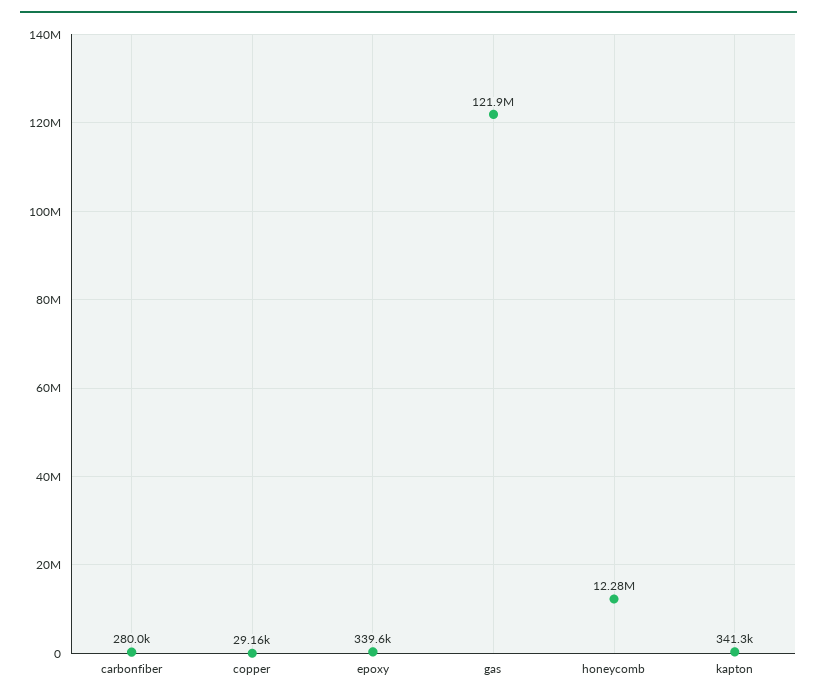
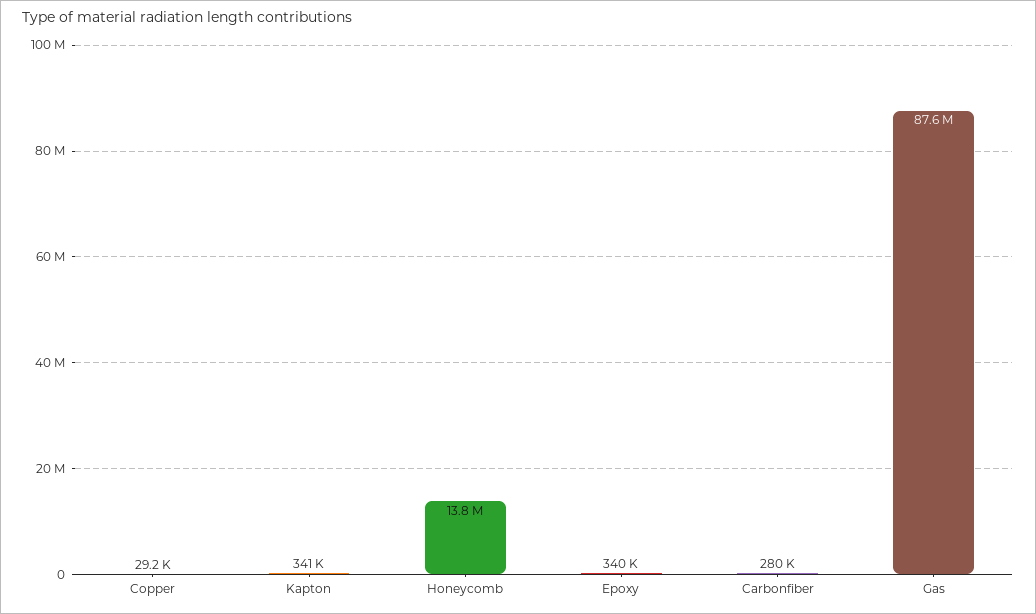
gas: 121900000 -> 87600000
honeycomb: 12280000 -> 13800000

